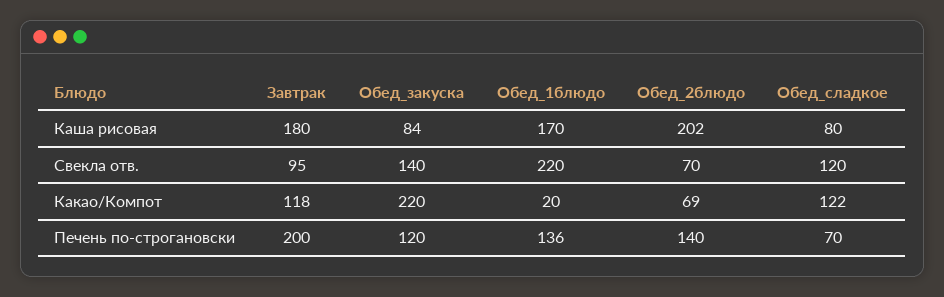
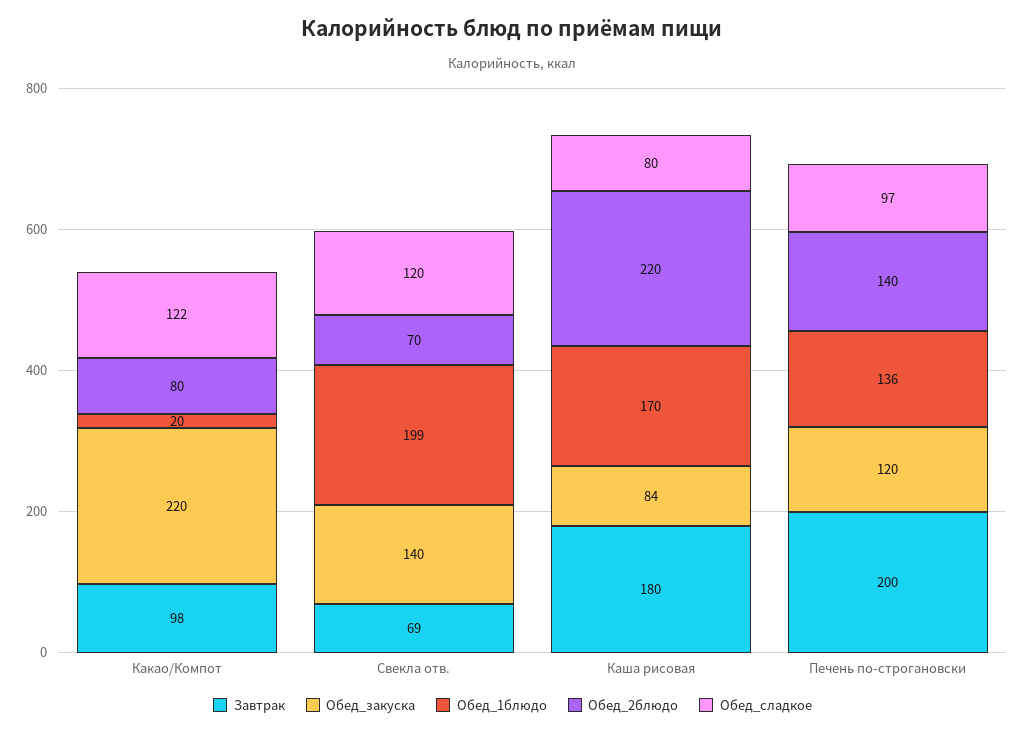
Обед_2блюдо, Каша рисовая: 202 -> 220
Завтрак, Свекла отв.: 95 -> 69
Обед_1блюдо, Свекла отв.: 220 -> 199
Завтрак, Какао/Компот: 118 -> 98
Обед_2блюдо, Какао/Компот: 69 -> 80
Обед_сладкое, Печень по-строгановски: 70 -> 97

